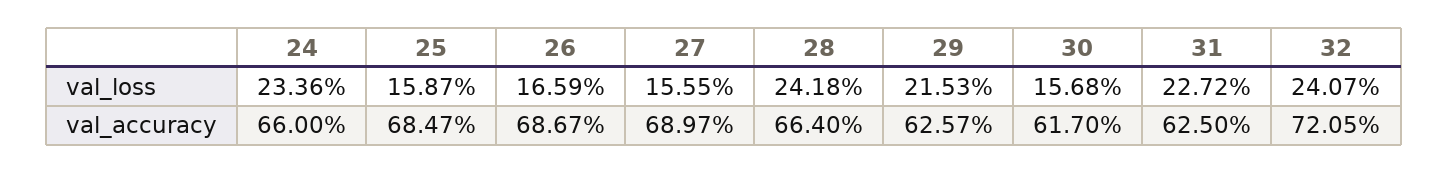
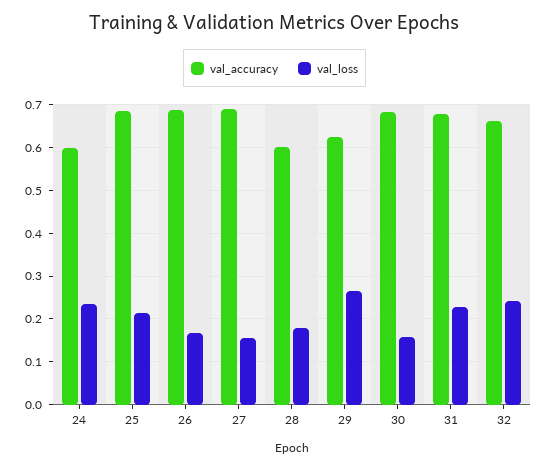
val_loss, 25: 0.1587 -> 0.22
val_loss, 28: 0.2418 -> 0.18
val_loss, 29: 0.2153 -> 0.26
val_accuracy, 24: 0.66 -> 0.6
val_accuracy, 28: 0.664 -> 0.6
val_accuracy, 30: 0.617 -> 0.68
val_accuracy, 31: 0.625 -> 0.68
val_accuracy, 32: 0.7205 -> 0.66

